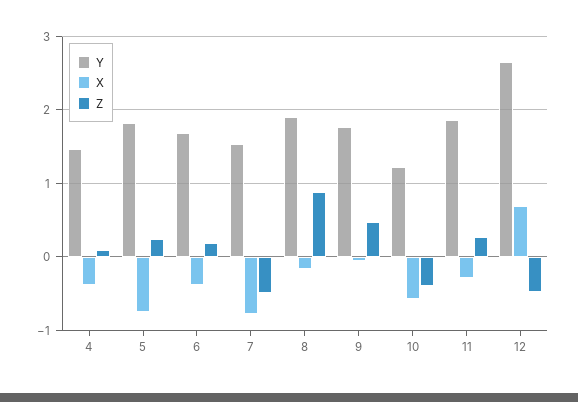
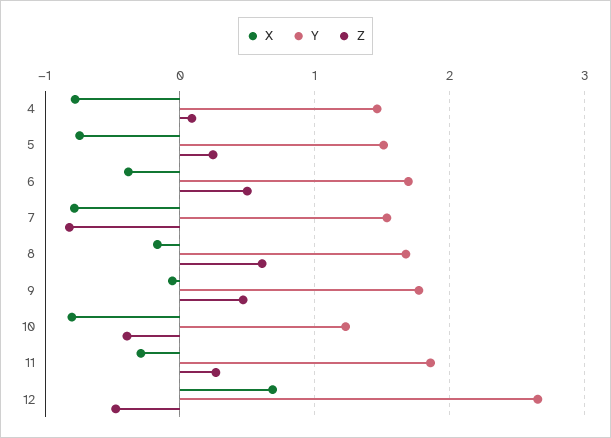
X, 4: -0.4 -> -0.8
Y, 5: 1.8 -> 1.5
Z, 6: 0.2 -> 0.5
Z, 7: -0.5 -> -0.8
Y, 8: 1.9 -> 1.7
Z, 8: 0.9 -> 0.6
X, 10: -0.6 -> -0.8

